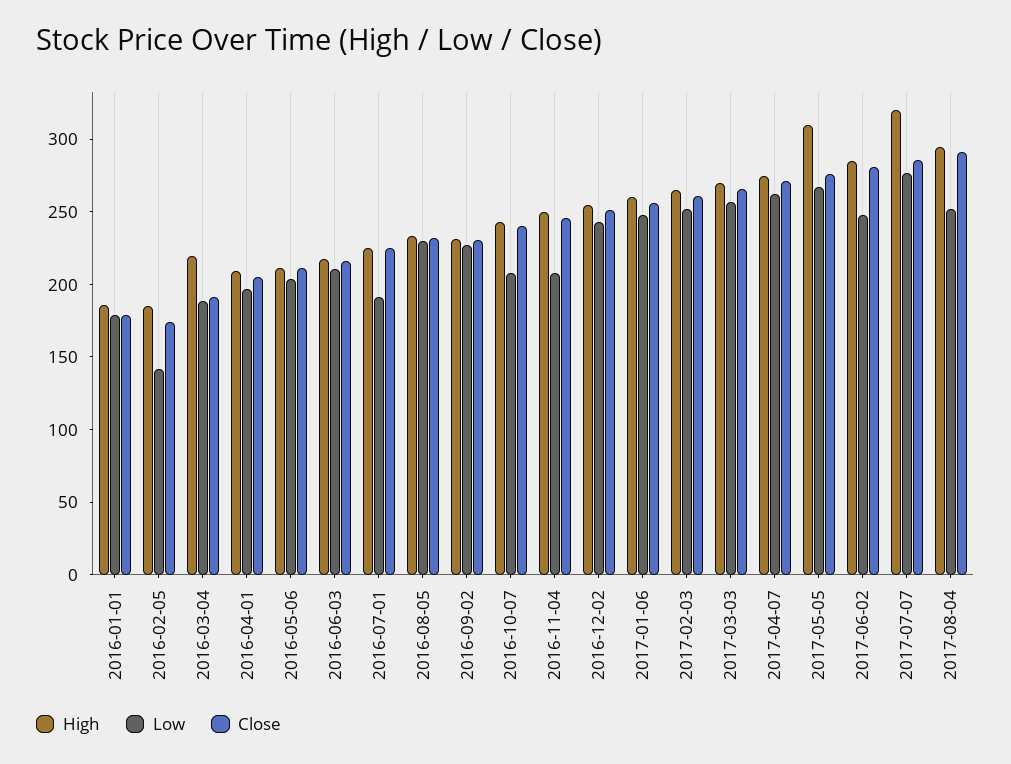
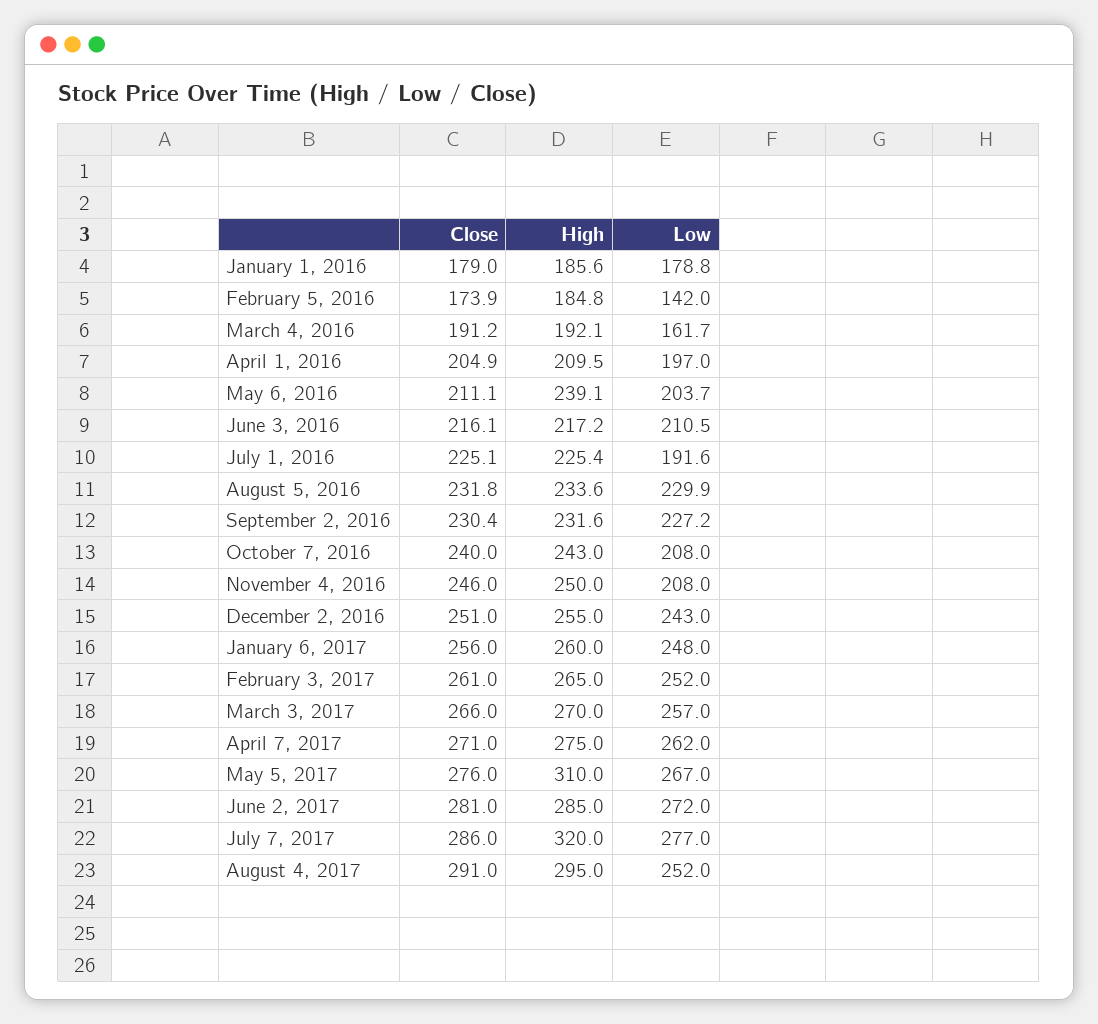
High, 2016-03-04: 220 -> 192.1
Low, 2016-03-04: 190 -> 161.7
High, 2016-05-06: 210 -> 239.1
Low, 2017-06-02: 250 -> 272

